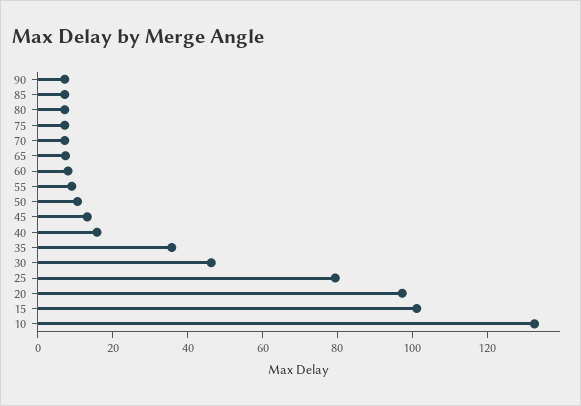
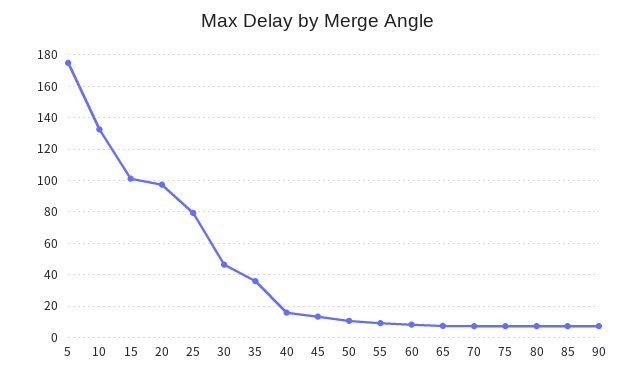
5: none -> 175

